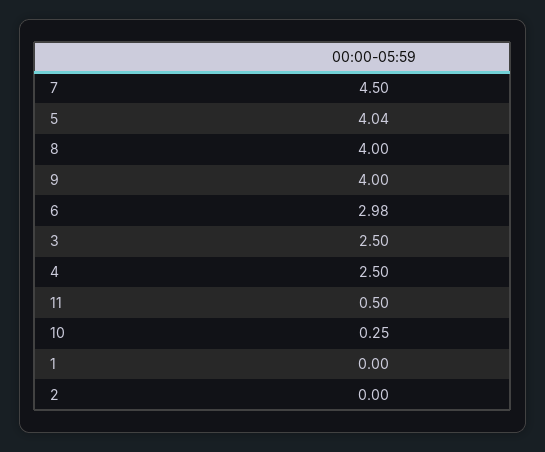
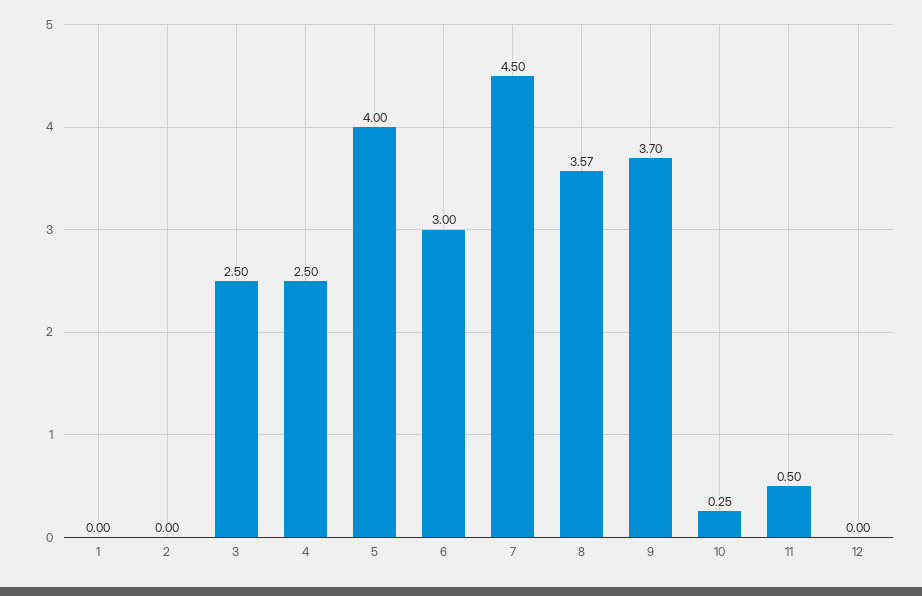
5: 4.04 -> 4
8: 4 -> 3.57
9: 4 -> 3.7
6: 2.98 -> 3
12: none -> 0

